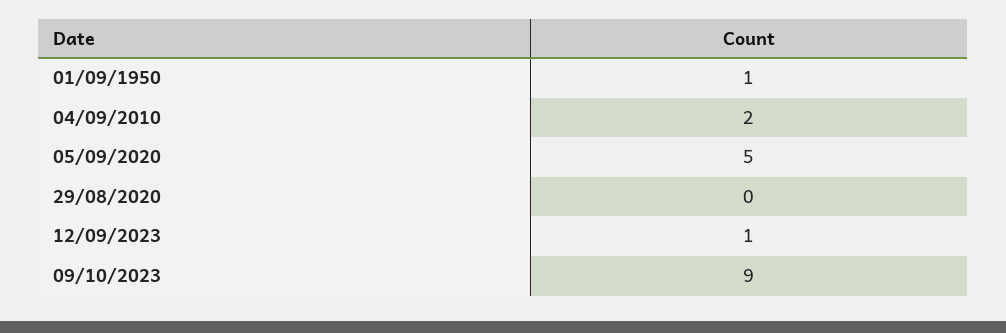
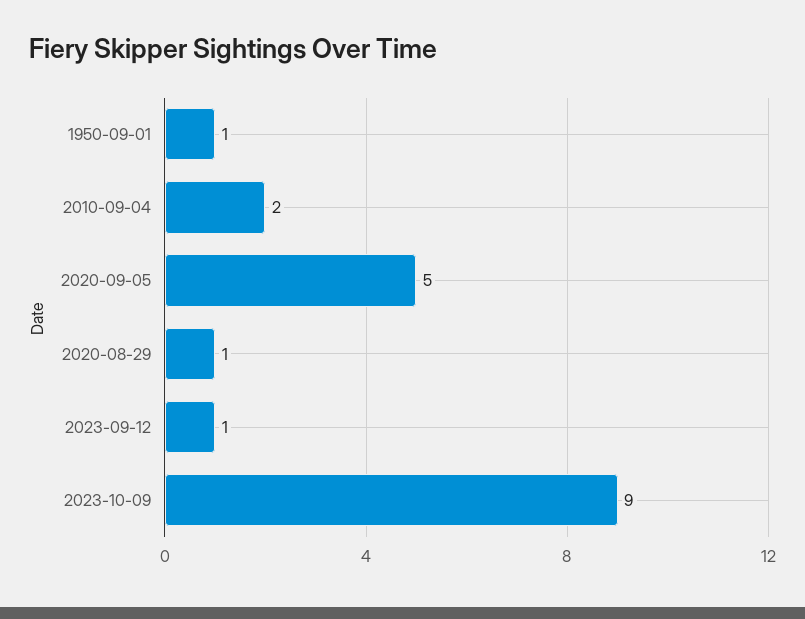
29/08/2020: 0 -> 1

